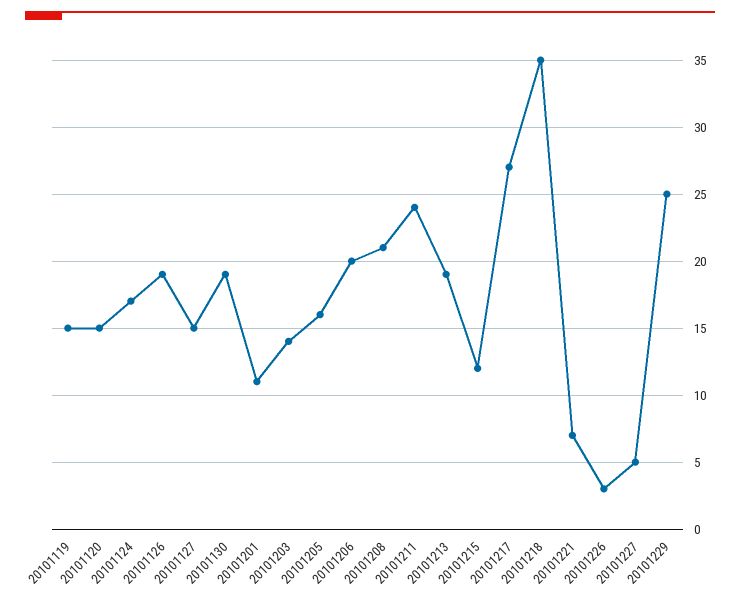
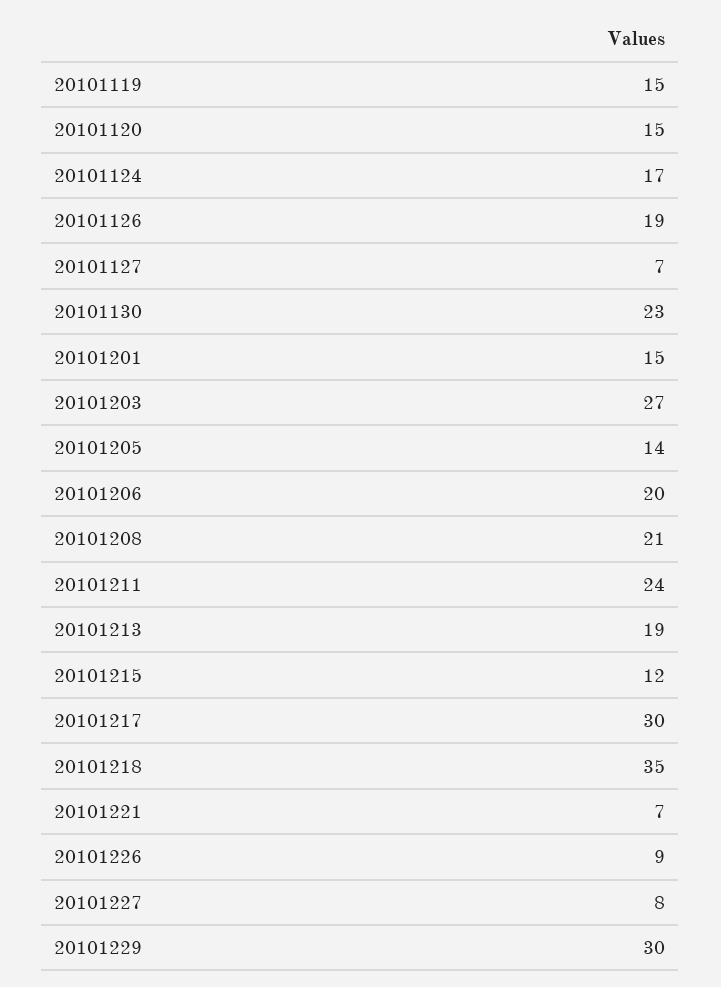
20101127: 15 -> 7
20101130: 19 -> 23
20101201: 11 -> 15
20101203: 14 -> 27
20101205: 16 -> 14
20101217: 27 -> 30
20101226: 3 -> 9
20101227: 5 -> 8
20101229: 25 -> 30

